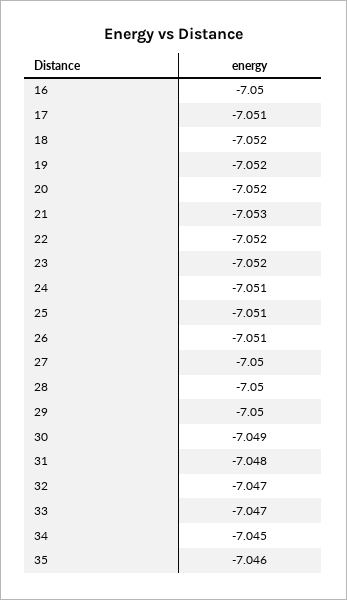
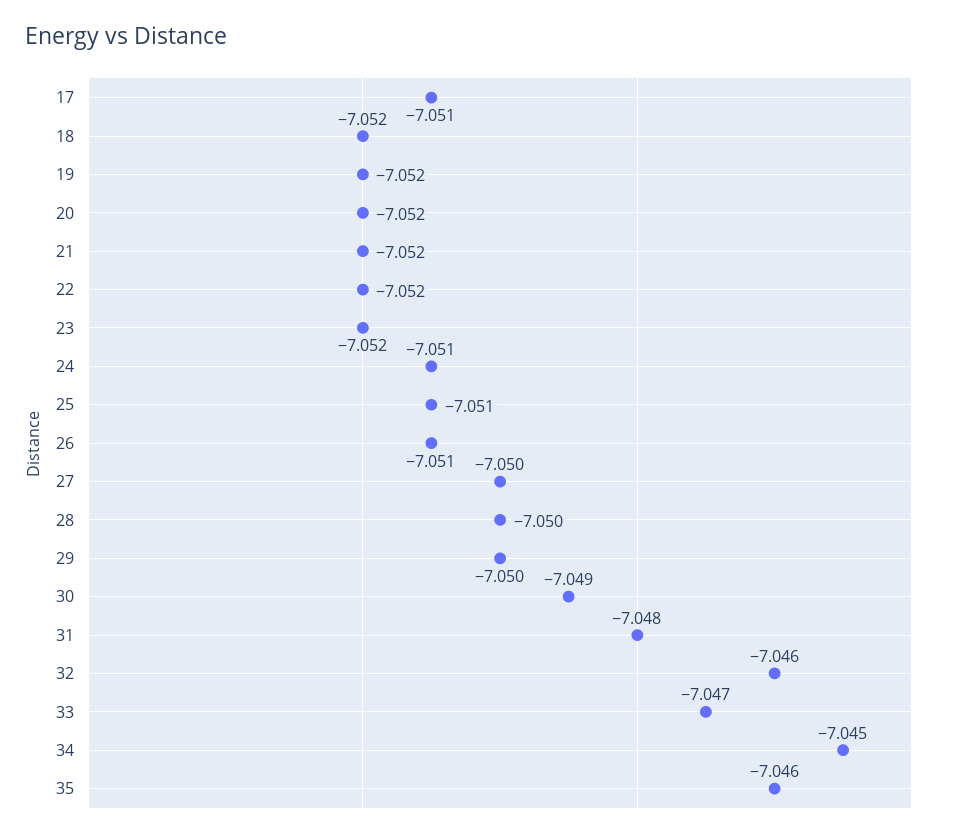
16: -7.05 -> none
21: -7.053 -> -7.052
32: -7.047 -> -7.046

